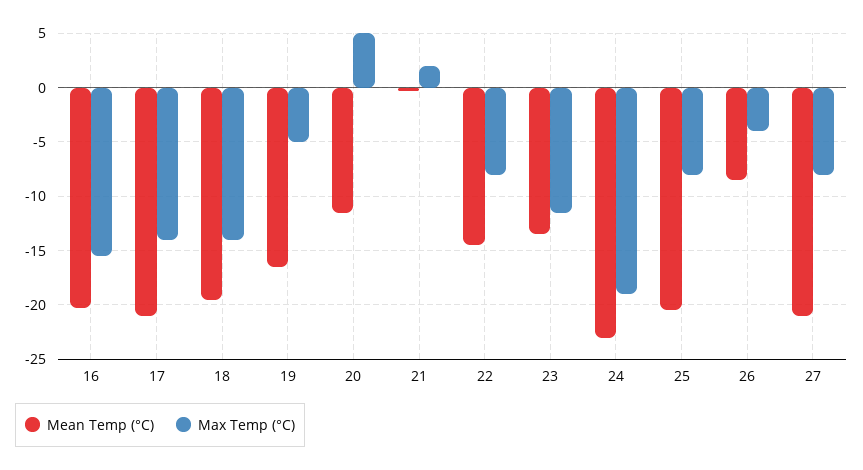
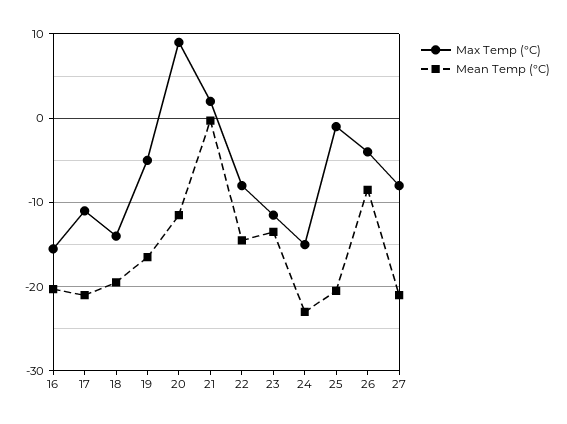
Max Temp (°C), 17: -14 -> -11
Max Temp (°C), 20: 5 -> 9
Max Temp (°C), 24: -19 -> -15
Max Temp (°C), 25: -8 -> -1

